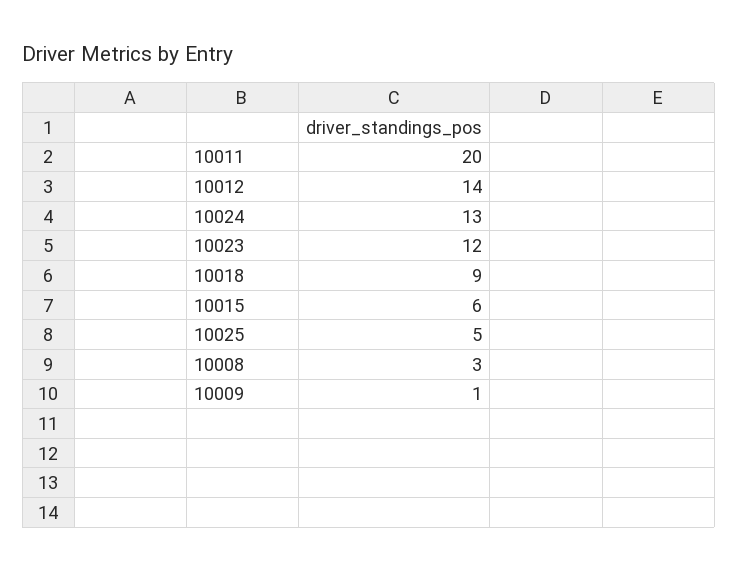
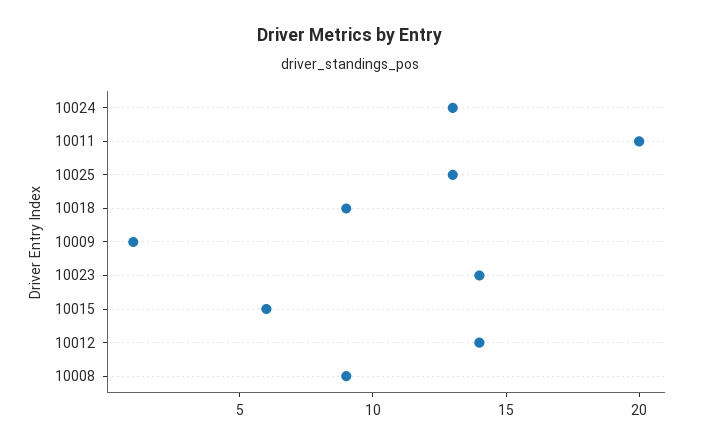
10023: 12 -> 14
10025: 5 -> 13
10008: 3 -> 9

